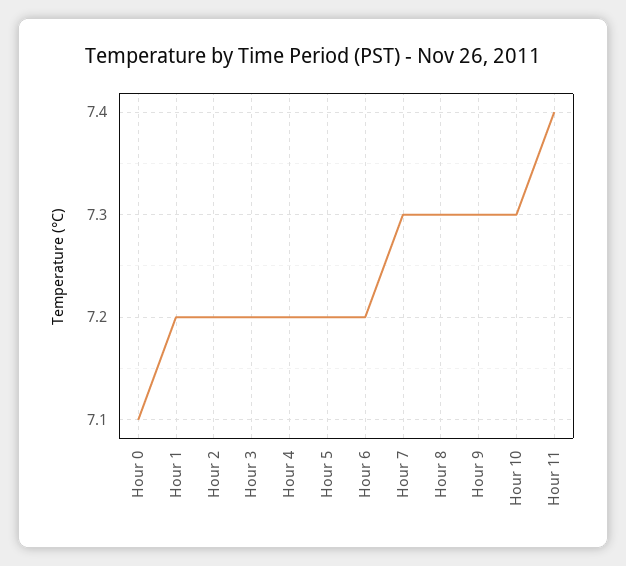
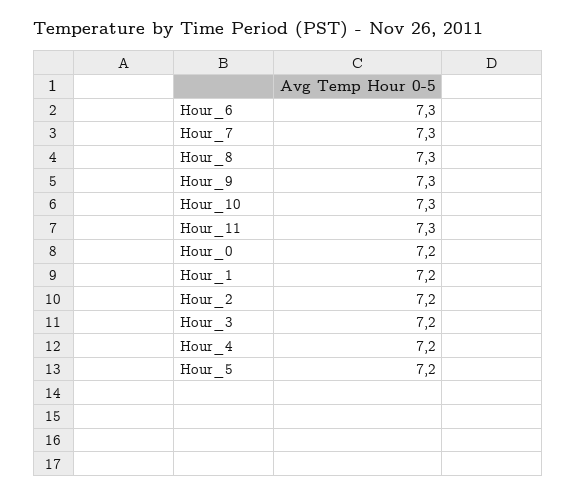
Hour 0: 7.1 -> 7.2
Hour 6: 7.2 -> 7.3
Hour 11: 7.4 -> 7.3

